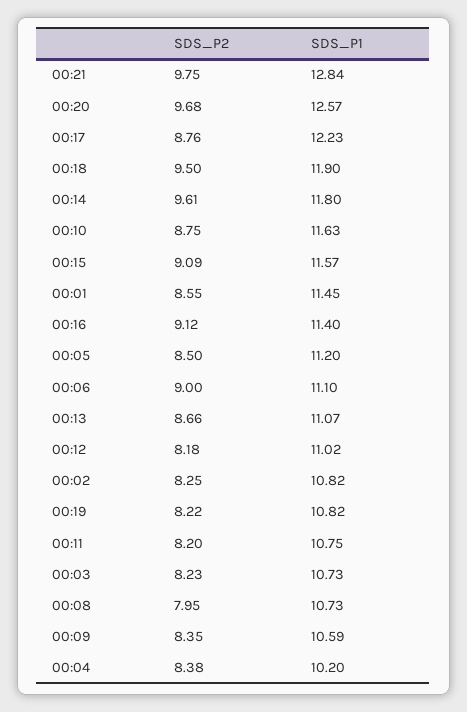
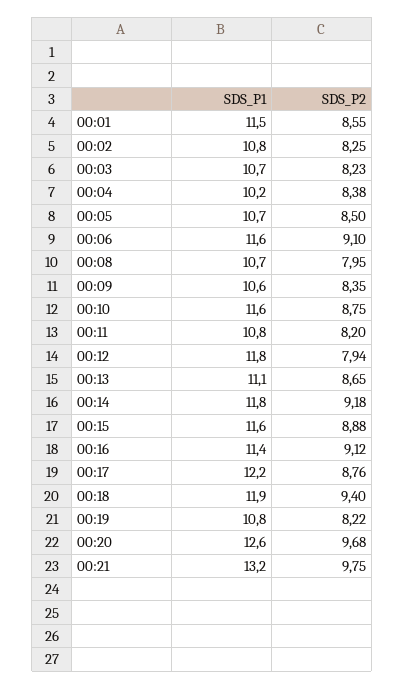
SDS_P1, 00:21: 12.84 -> 13.2
SDS_P2, 00:18: 9.5 -> 9.4
SDS_P2, 00:14: 9.61 -> 9.18
SDS_P2, 00:15: 9.09 -> 8.88
SDS_P1, 00:05: 11.2 -> 10.7
SDS_P2, 00:06: 9 -> 9.1
SDS_P1, 00:06: 11.1 -> 11.6
SDS_P2, 00:13: 8.66 -> 8.65
SDS_P2, 00:12: 8.18 -> 7.94
SDS_P1, 00:12: 11.02 -> 11.8

